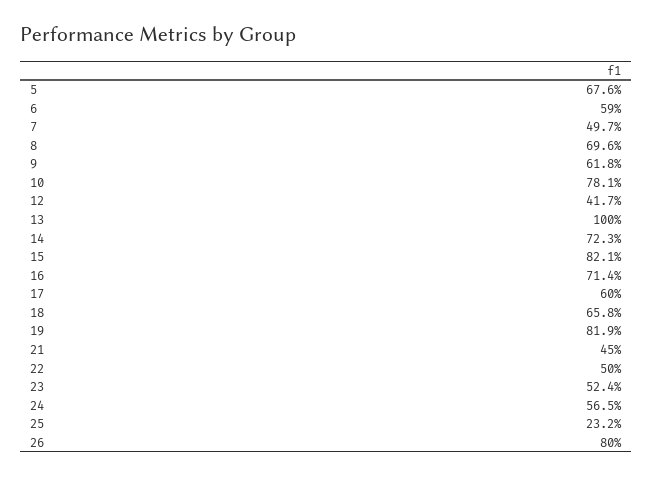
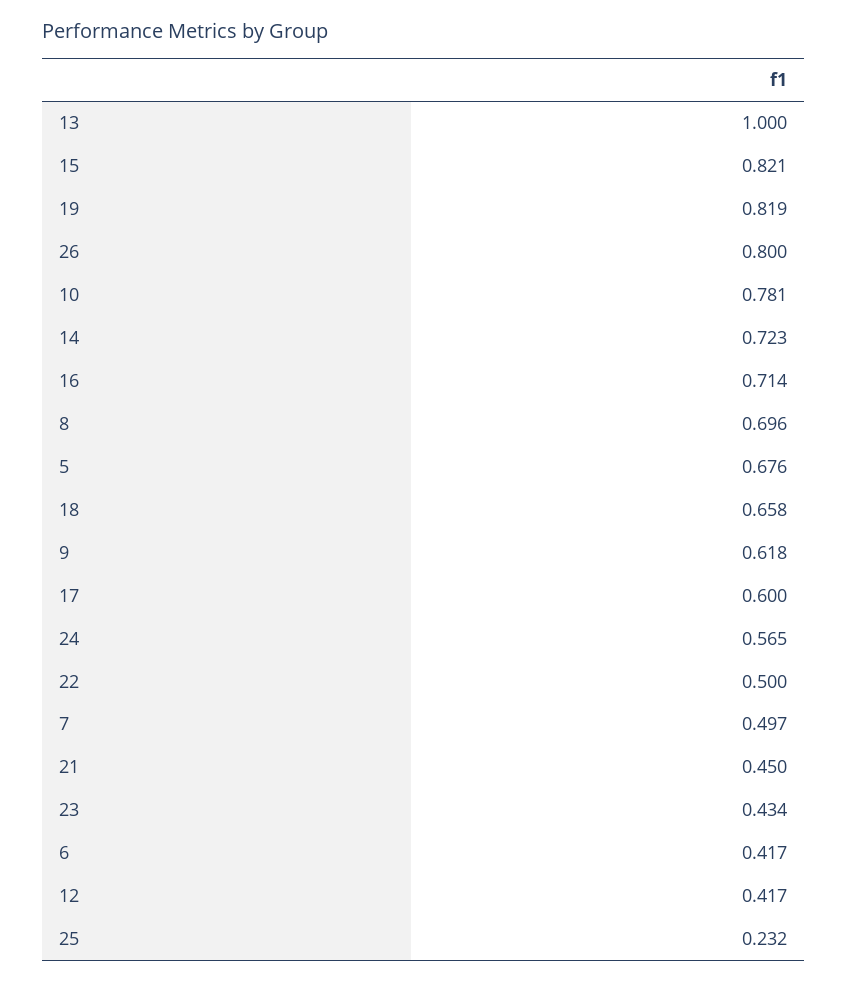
6: 0.59 -> 0.417
23: 0.524 -> 0.434

